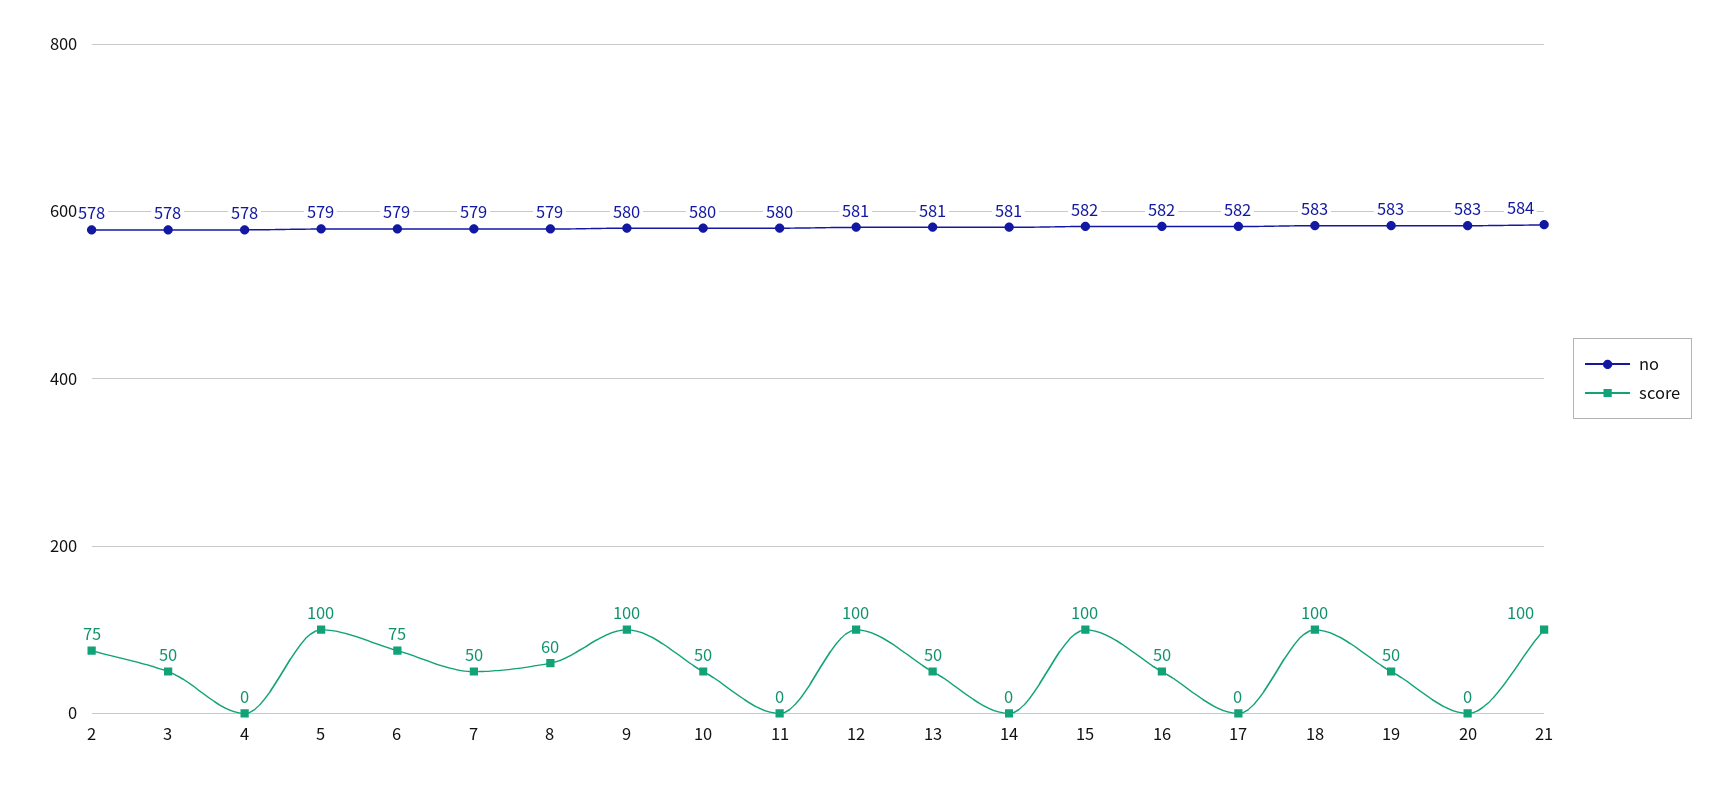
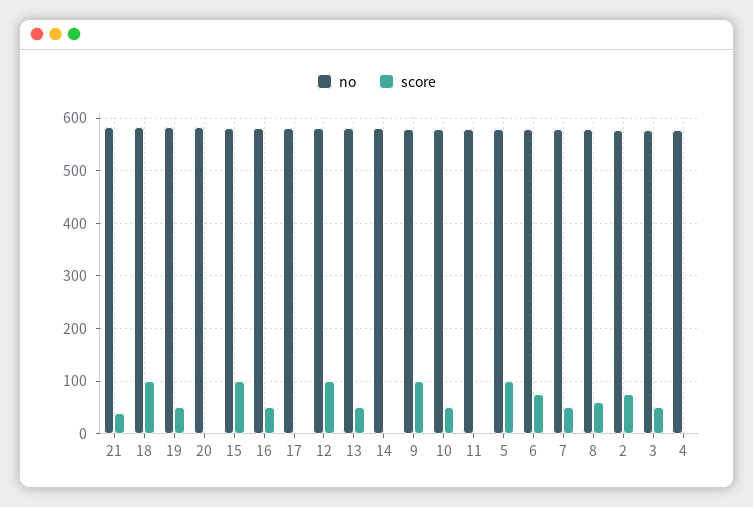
score, 21: 100 -> 40

